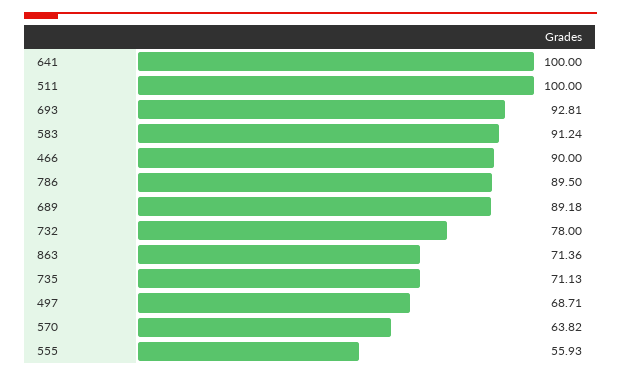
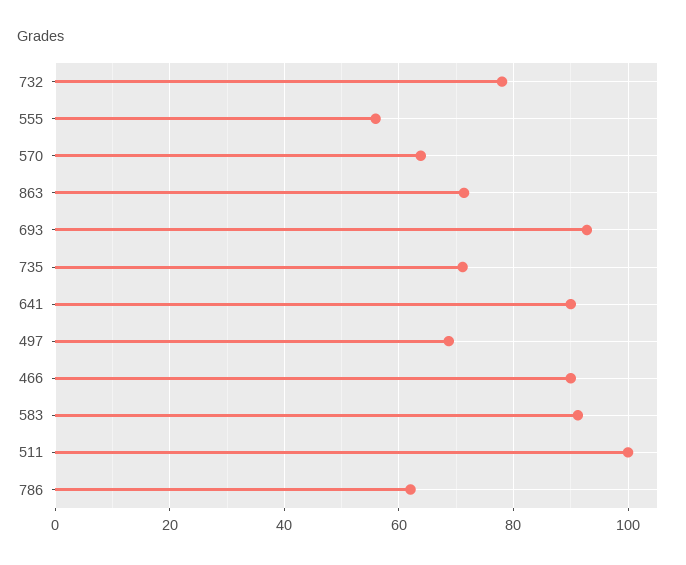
641: 100 -> 90
786: 89.5 -> 62
689: 89.18 -> none

